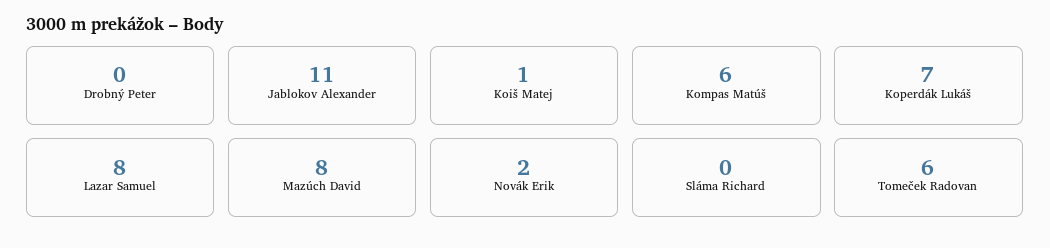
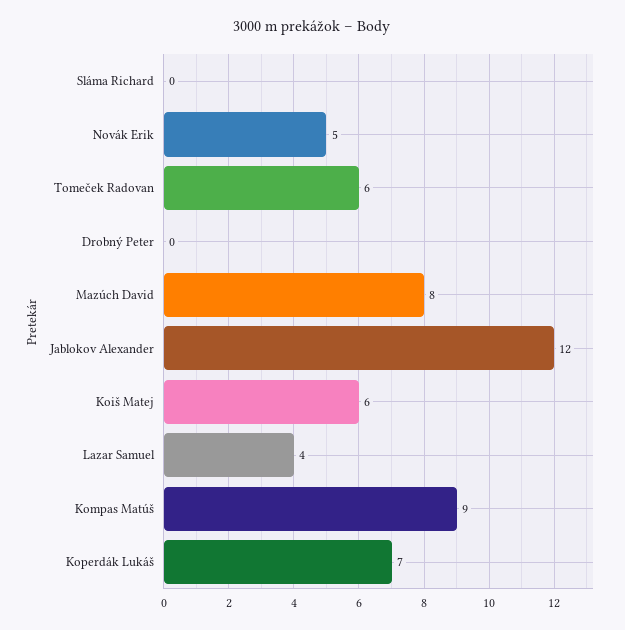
Jablokov Alexander: 11 -> 12
Koiš Matej: 1 -> 6
Kompas Matúš: 6 -> 9
Lazar Samuel: 8 -> 4
Novák Erik: 2 -> 5

